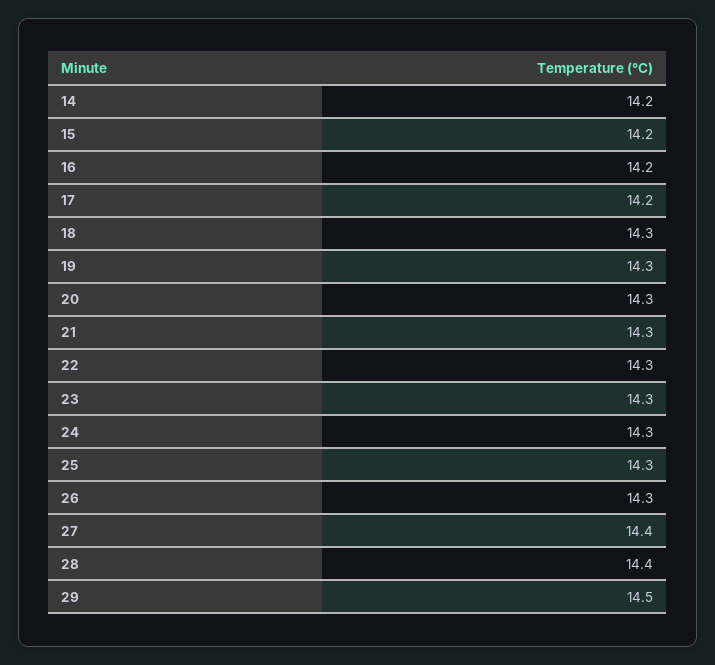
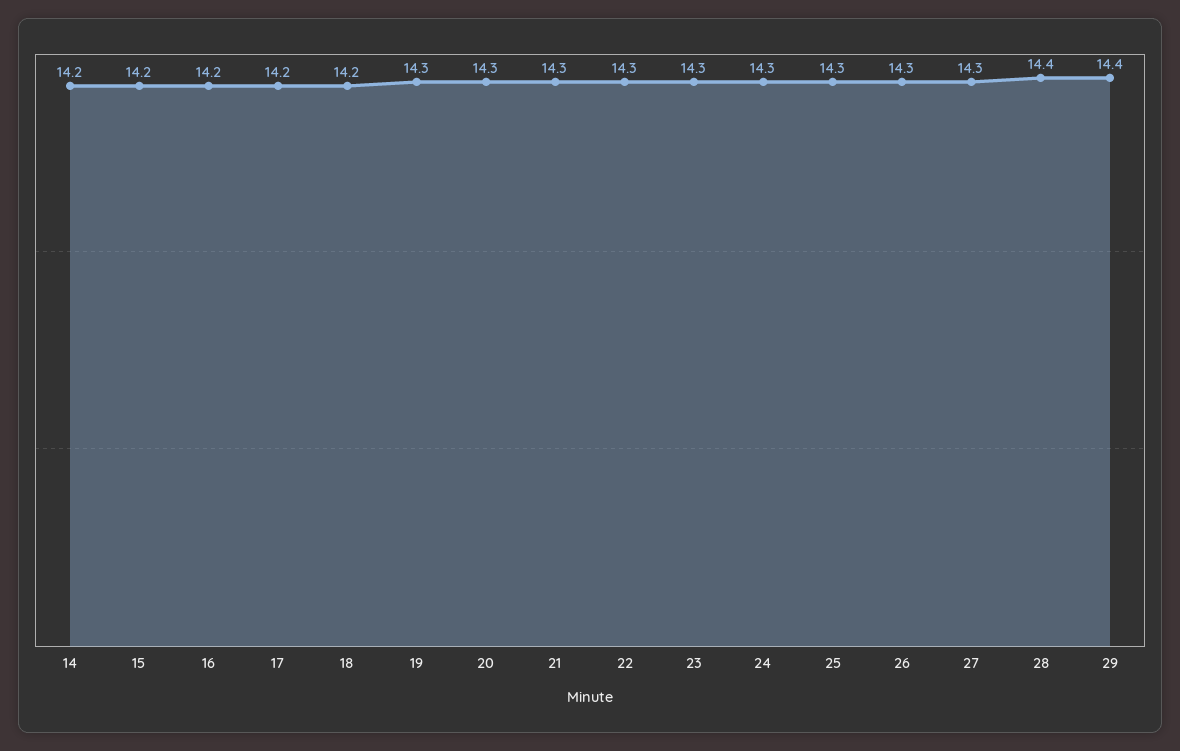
18: 14.3 -> 14.2
27: 14.4 -> 14.3
29: 14.5 -> 14.4

